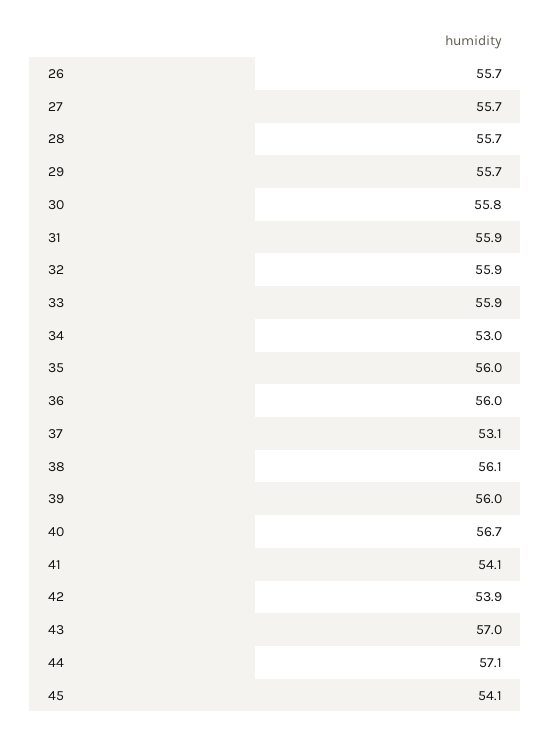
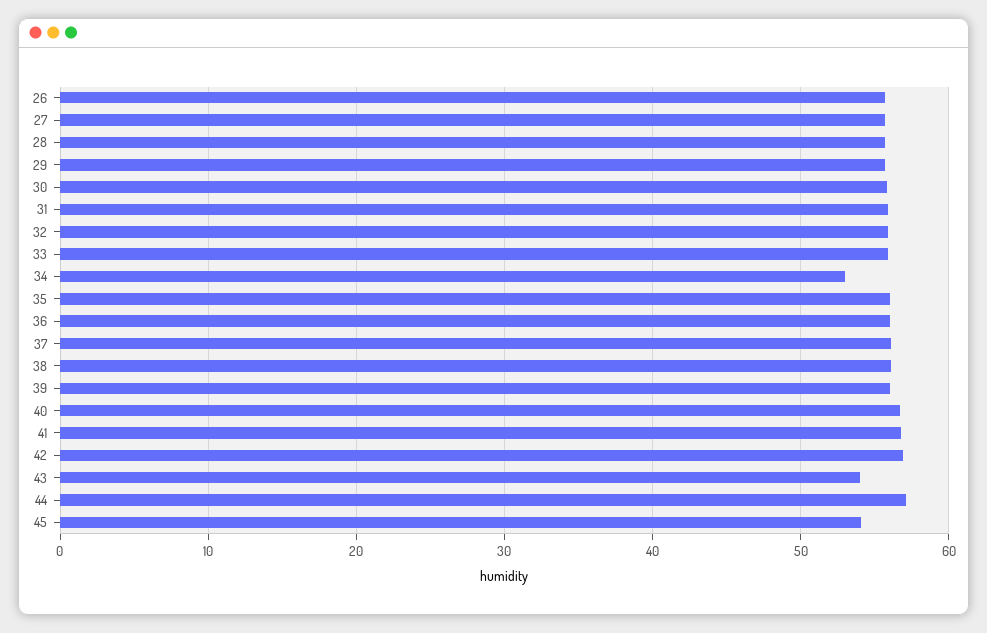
37: 53.1 -> 56
41: 54.1 -> 57
42: 53.9 -> 57
43: 57 -> 54

